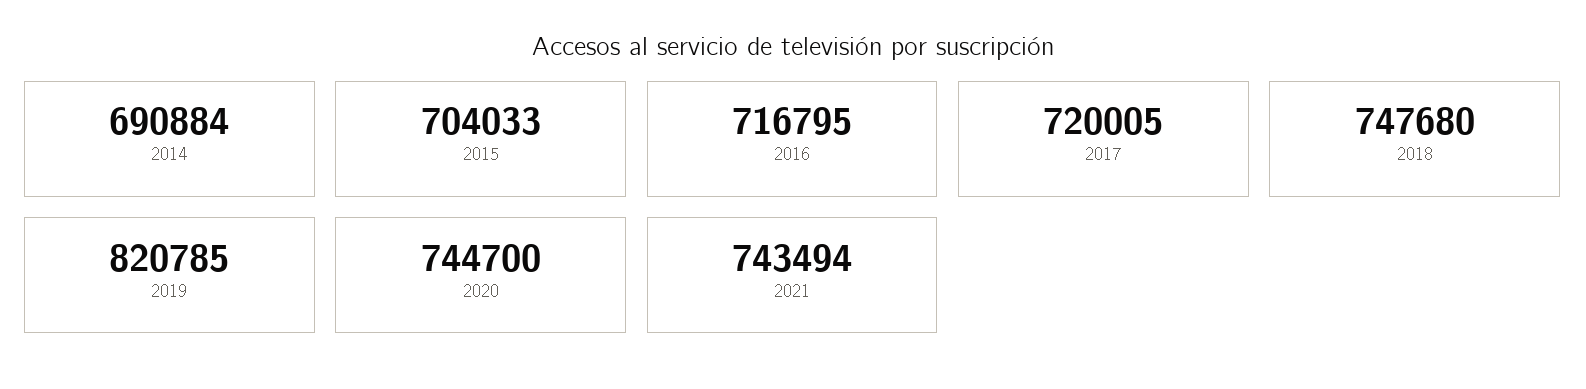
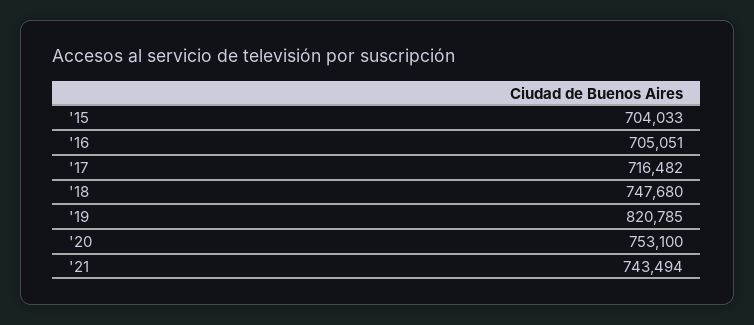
2014: 690884 -> none
2016: 716795 -> 705051
2017: 720005 -> 716482
2020: 744700 -> 753100

